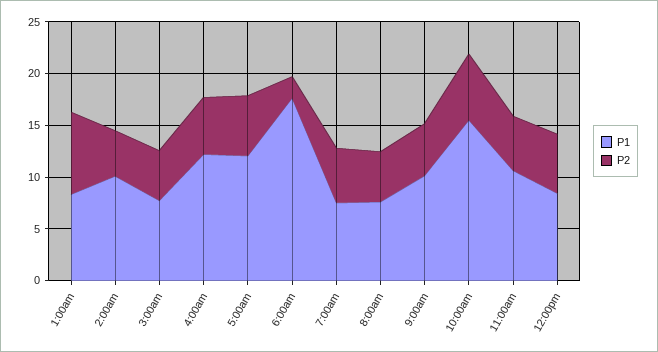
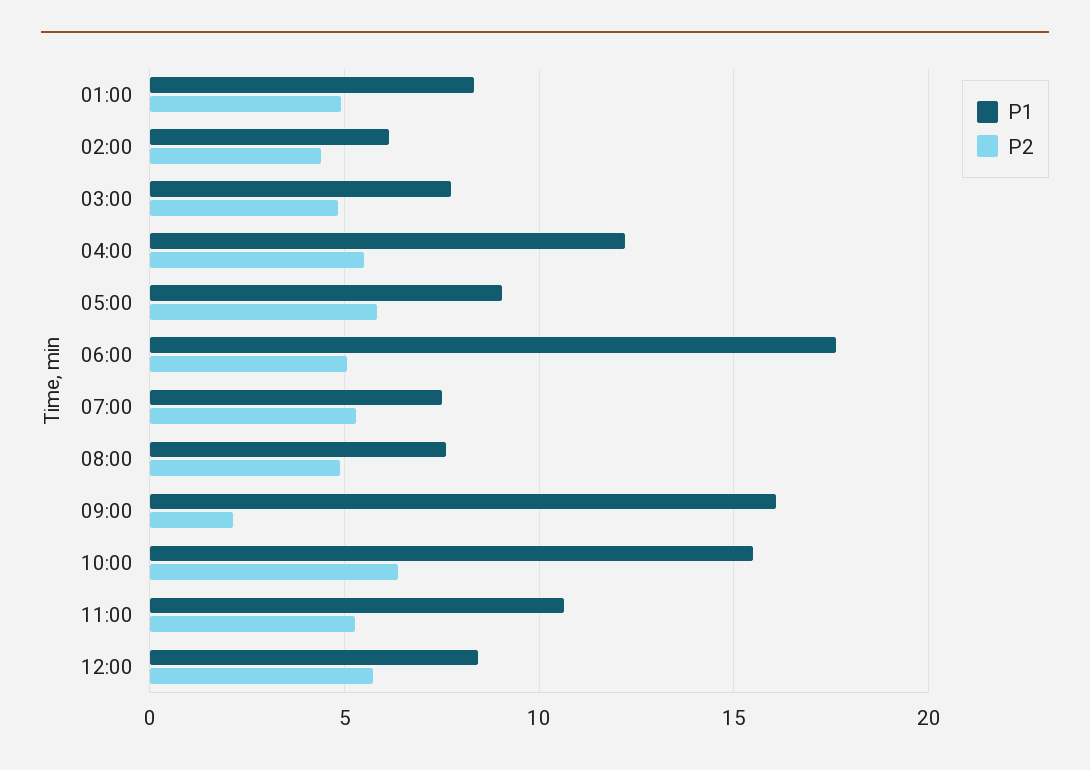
P2, 1:00am: 8 -> 5
P1, 2:00am: 10 -> 6
P1, 5:00am: 12 -> 9
P2, 6:00am: 2 -> 5
P1, 9:00am: 10 -> 16
P2, 9:00am: 5 -> 2

